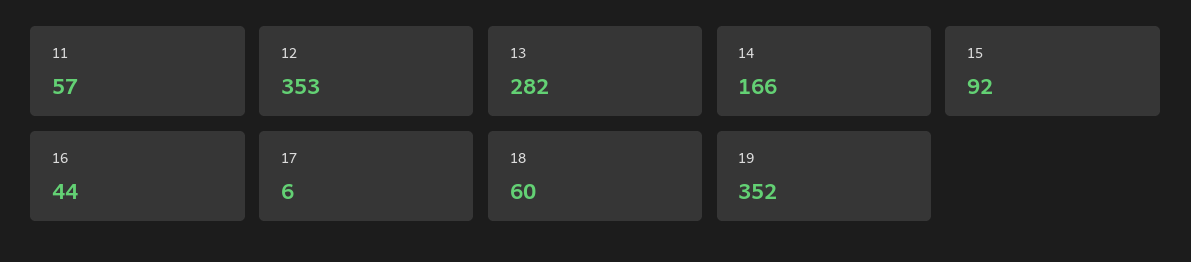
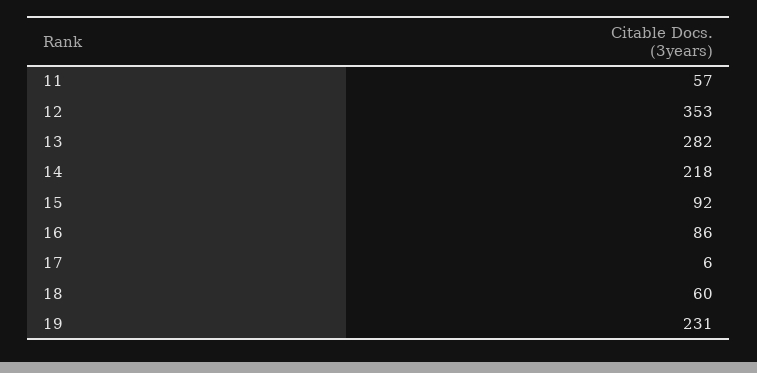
14: 166 -> 218
16: 44 -> 86
19: 352 -> 231

